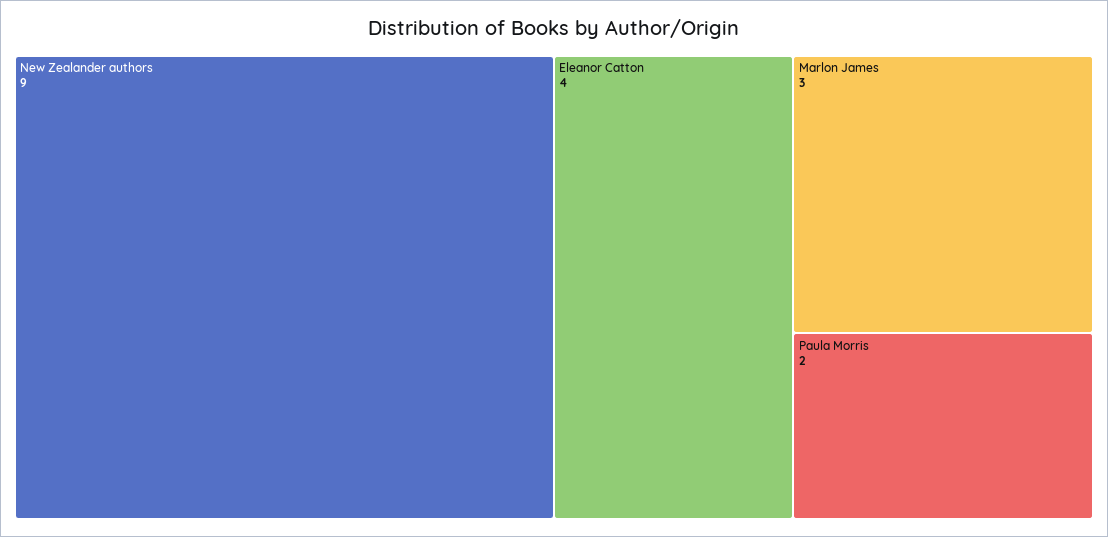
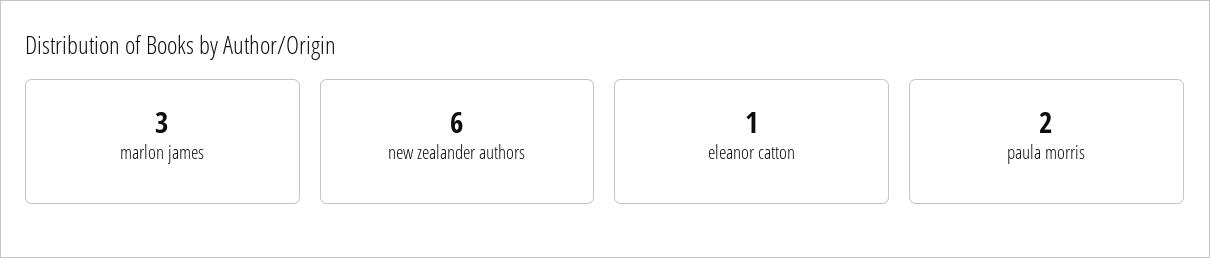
New Zealander authors: 9 -> 6
Eleanor Catton: 4 -> 1

